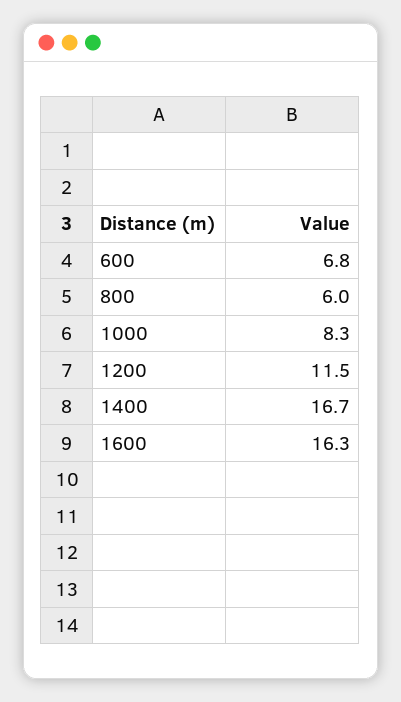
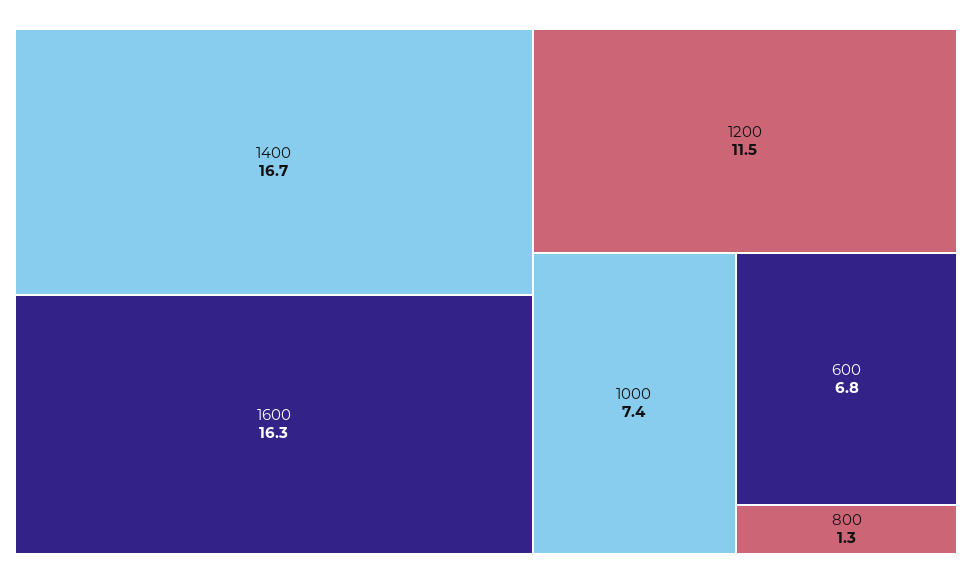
800: 6 -> 1.3
1000: 8.3 -> 7.4

